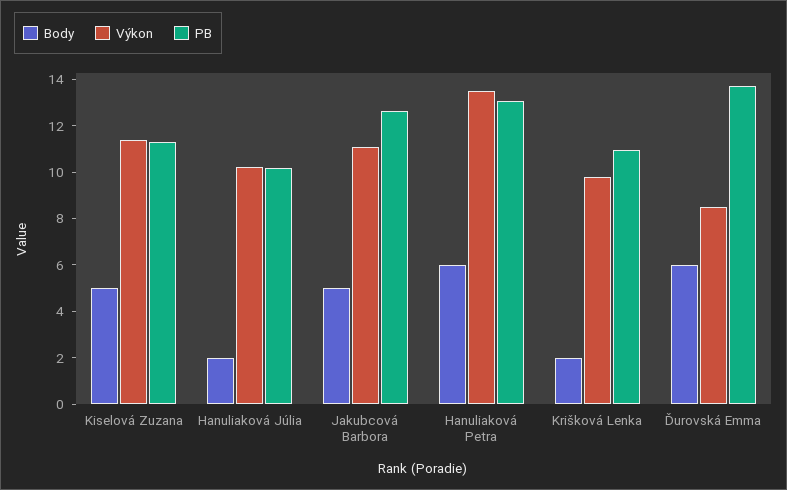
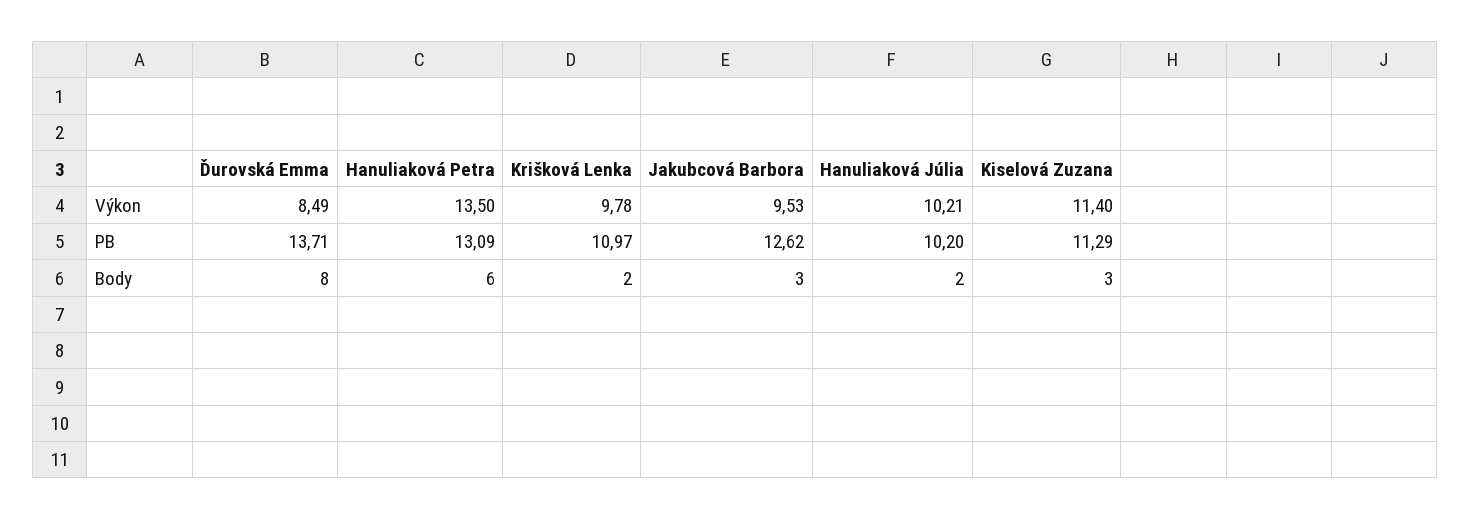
Body, Kiselová Zuzana: 5 -> 3
Body, Jakubcová Barbora: 5 -> 3
Výkon, Jakubcová Barbora: 11 -> 9.53
Body, Ďurovská Emma: 6 -> 8

